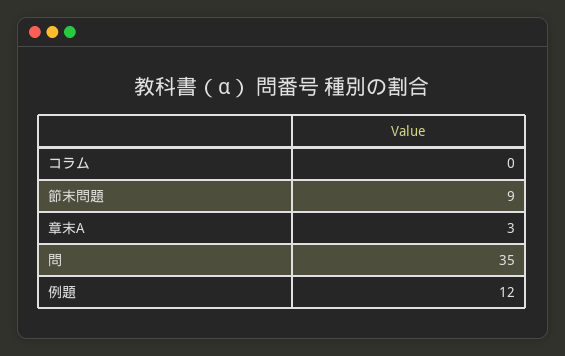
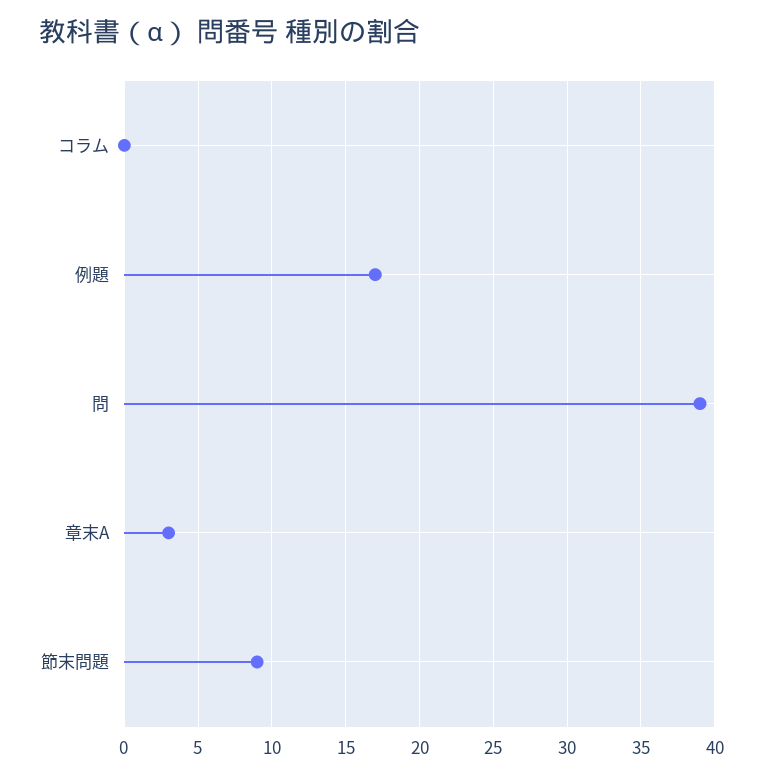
問: 35 -> 39
例題: 12 -> 17

